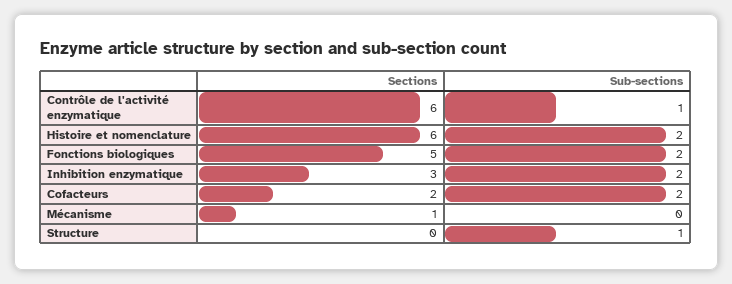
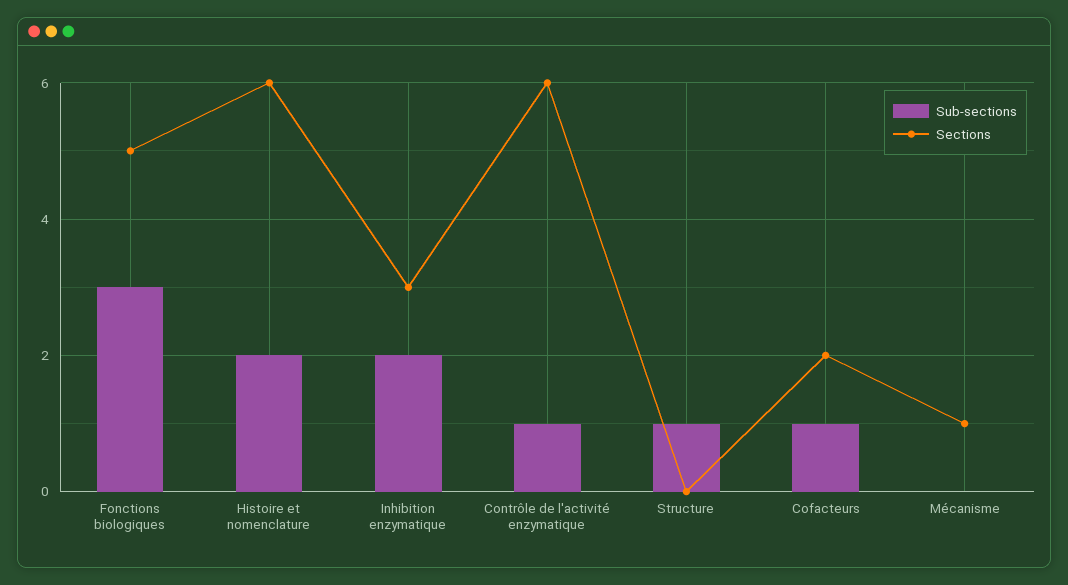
Sub-sections, Fonctions biologiques: 2 -> 3
Sub-sections, Cofacteurs: 2 -> 1

